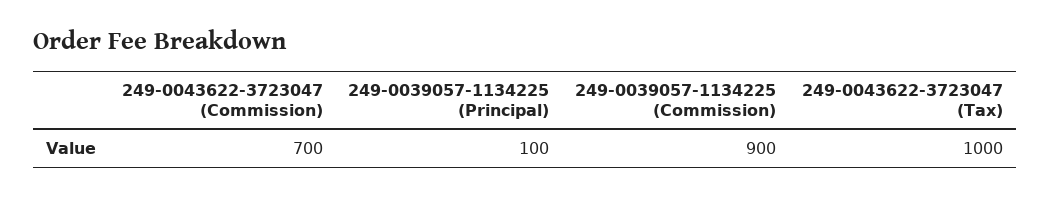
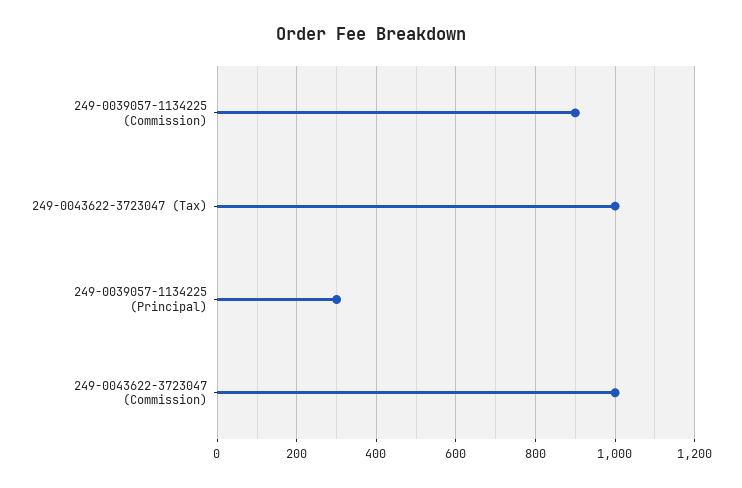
249-0043622-3723047 (Commission): 700 -> 1000
249-0039057-1134225 (Principal): 100 -> 300

